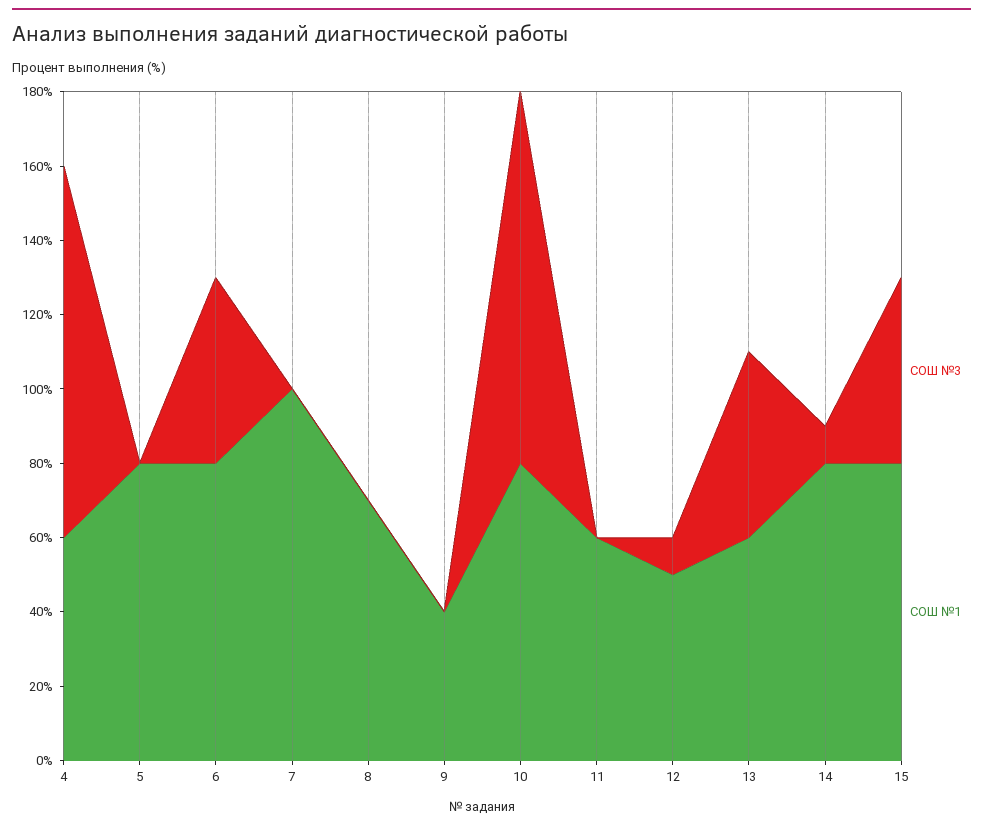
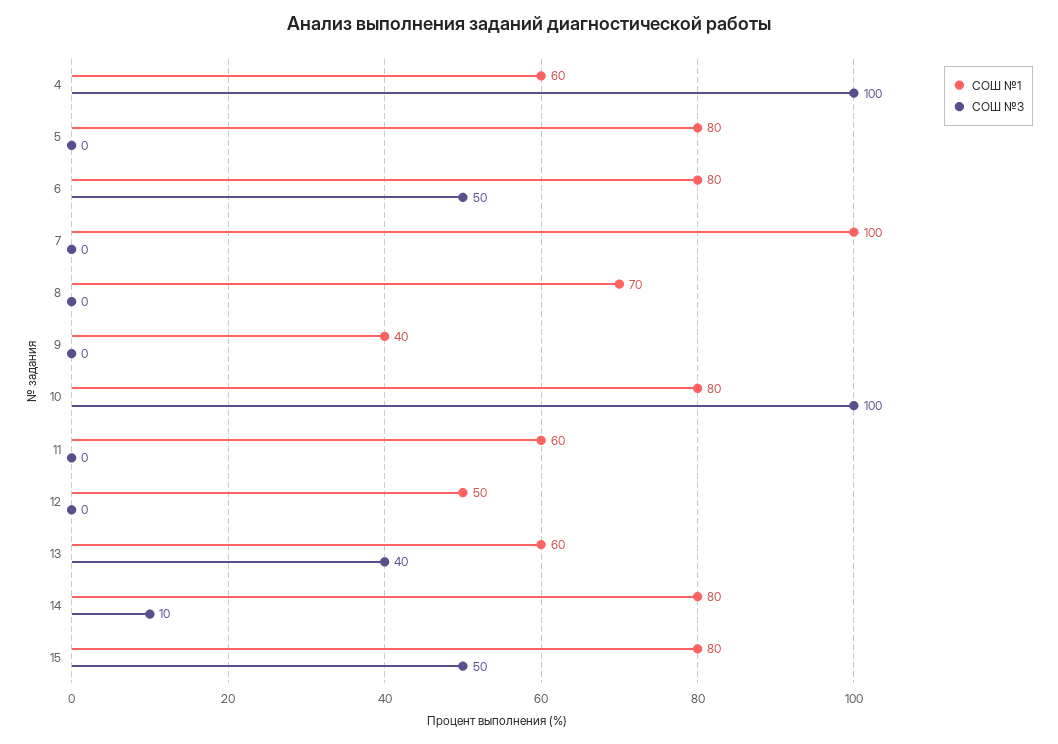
СОШ №3, 12: 10 -> 0
СОШ №3, 13: 50 -> 40

